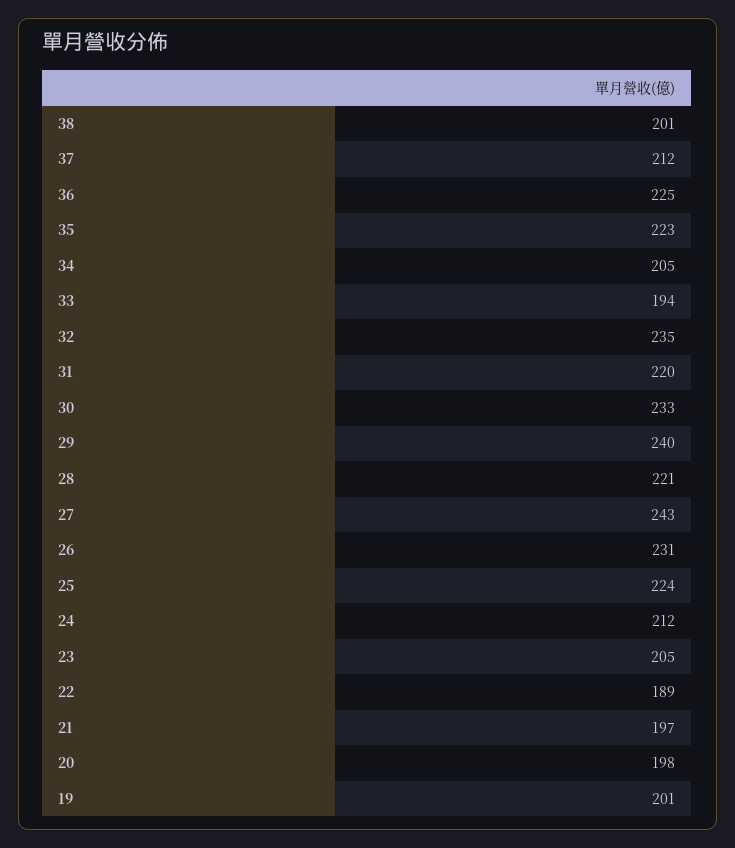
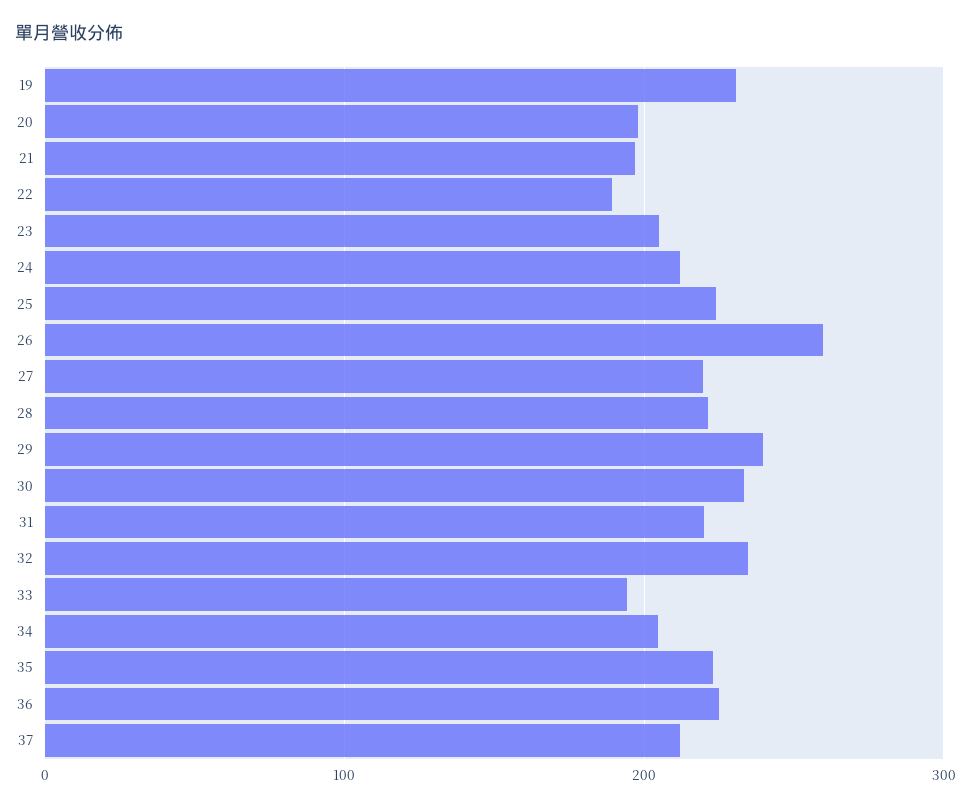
38: 201 -> none
27: 243 -> 220
26: 231 -> 260
19: 201 -> 230

